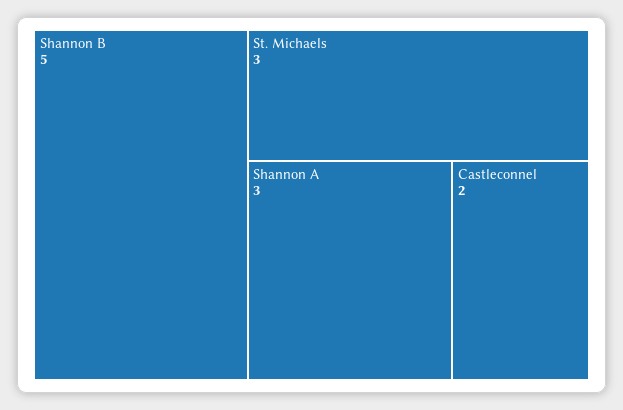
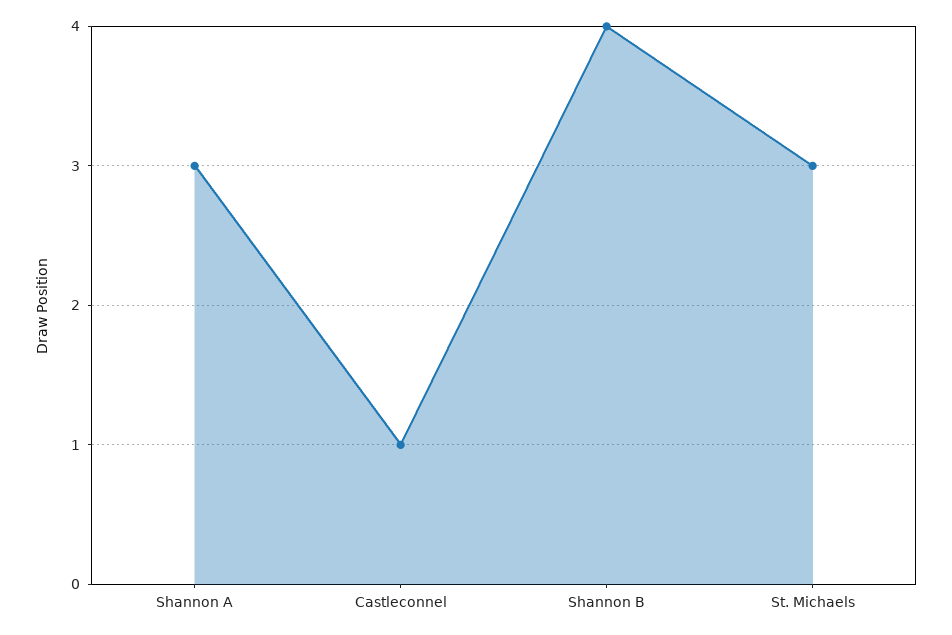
Shannon B: 5 -> 4
Castleconnel: 2 -> 1

